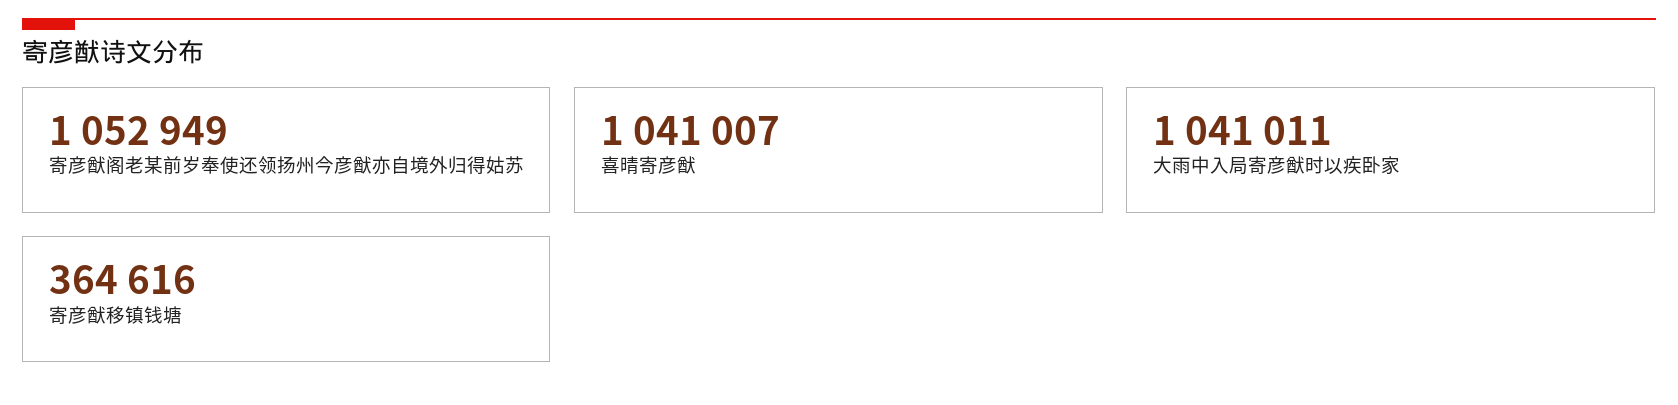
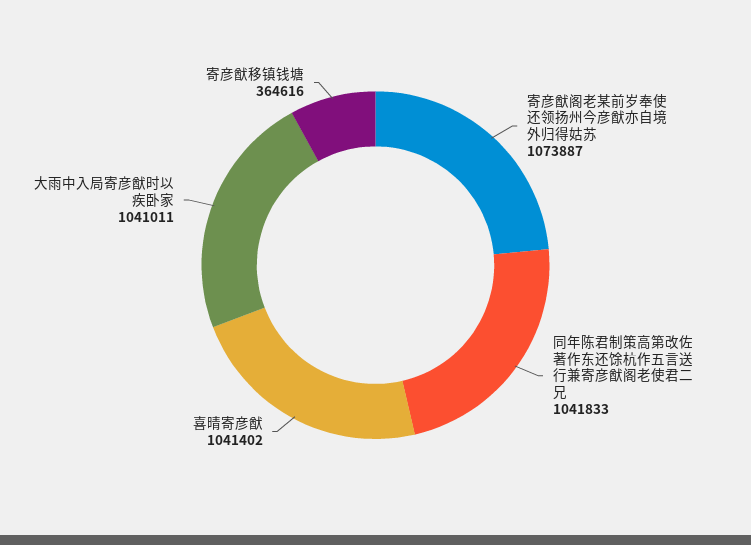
寄彦猷阁老某前岁奉使还领扬州今彦猷亦自境外归得姑苏: 1052949 -> 1073887
喜晴寄彦猷: 1041007 -> 1041402
同年陈君制策高第改佐著作东还馀杭作五言送行兼寄彦猷阁老使君二兄: none -> 1041833

